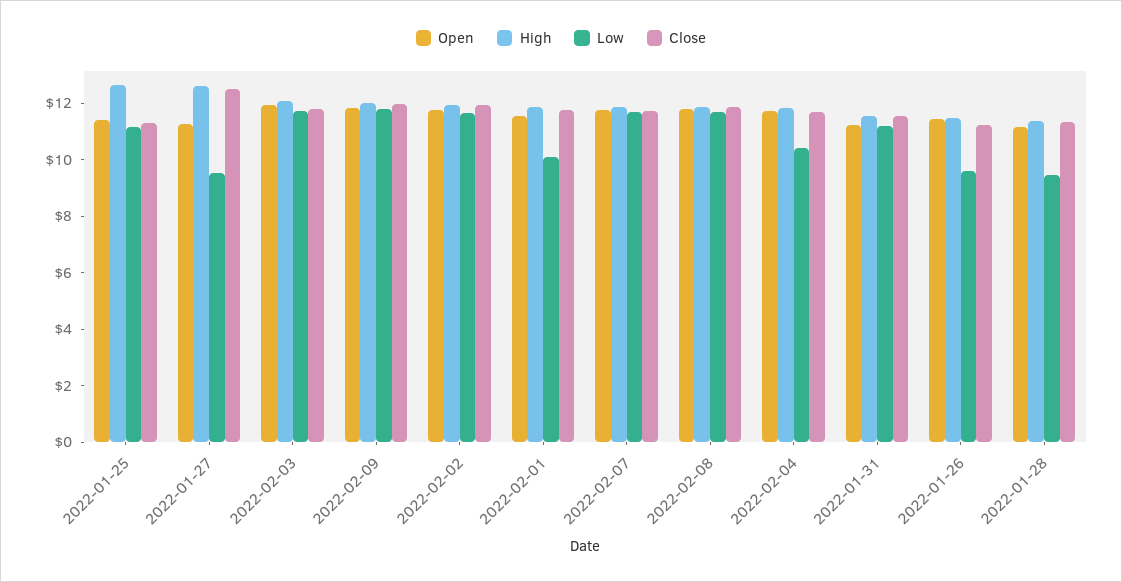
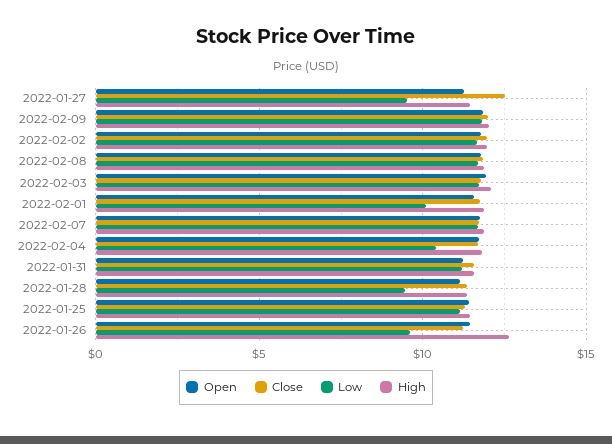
High, 2022-01-25: 12.5 -> 11.5
High, 2022-01-27: 12.5 -> 11.5
High, 2022-01-26: 11.5 -> 12.5

